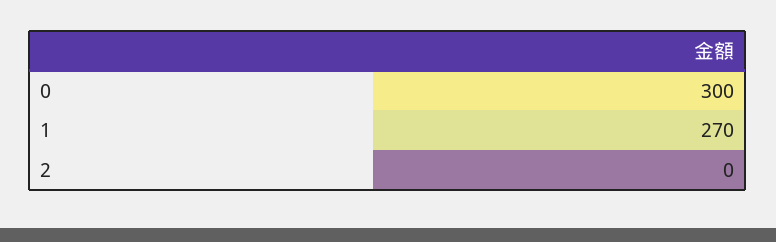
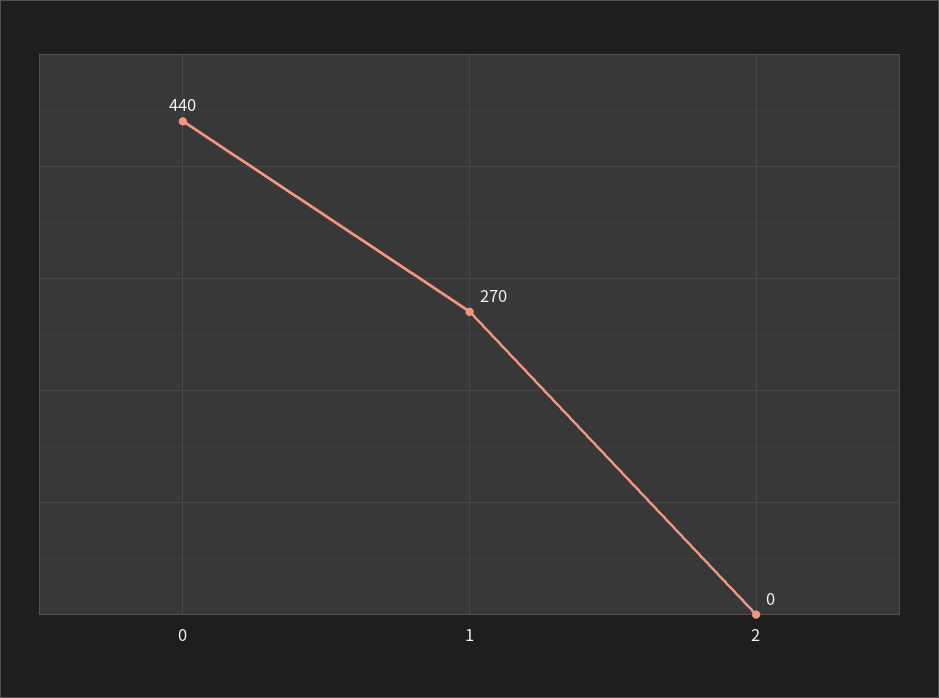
0: 300 -> 440

